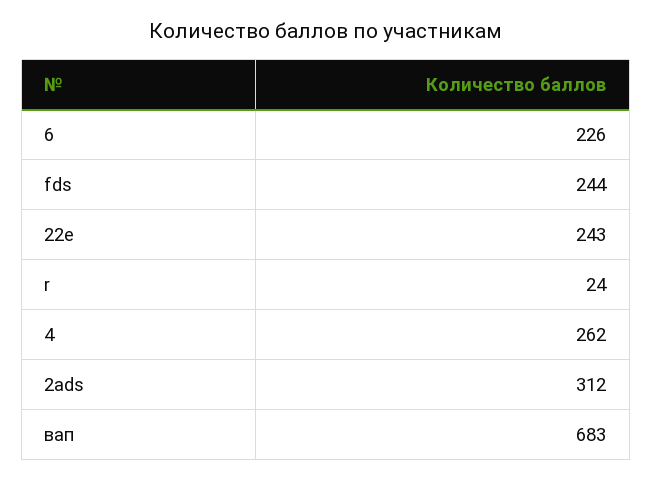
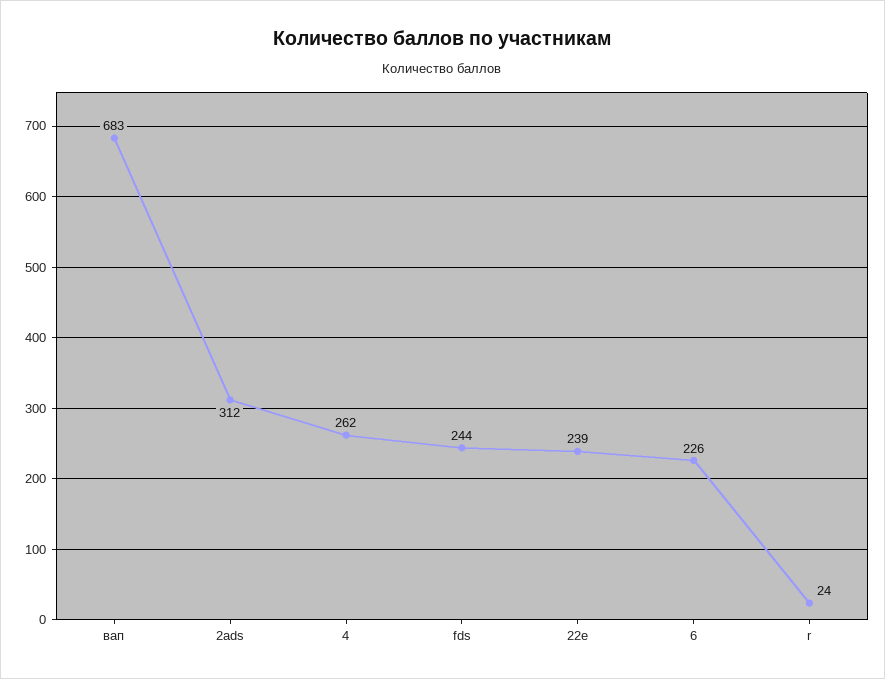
22e: 243 -> 239

